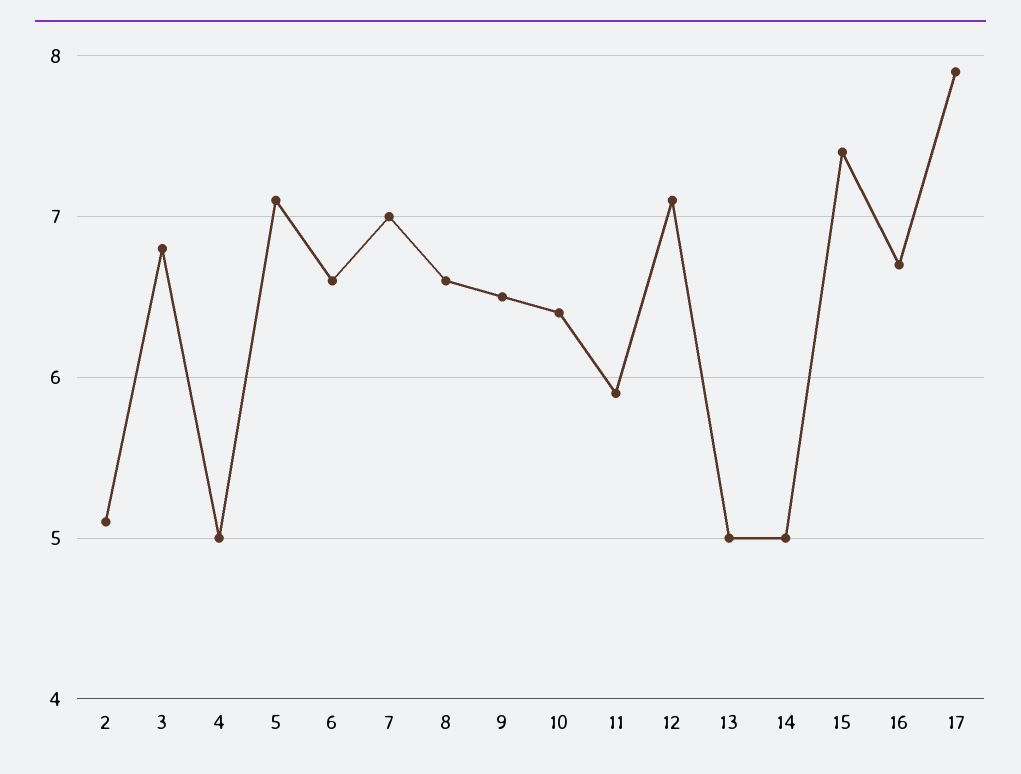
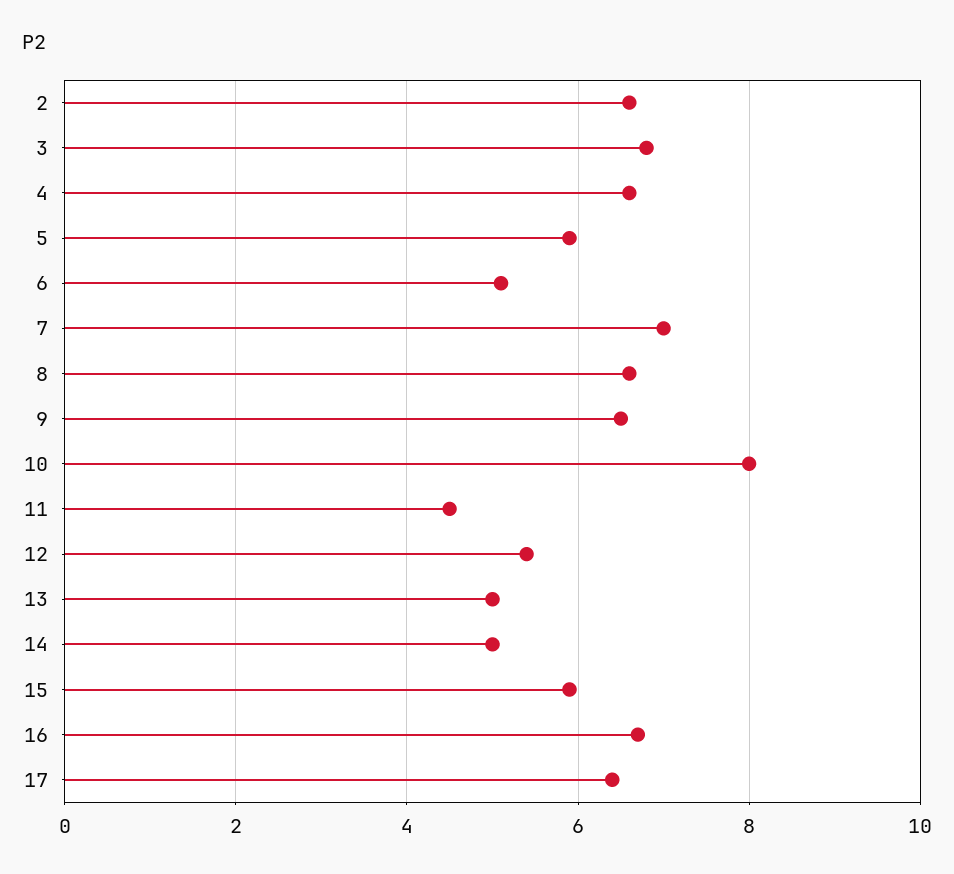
2: 5.1 -> 6.5
4: 5 -> 6.5
5: 7.1 -> 6
6: 6.6 -> 5
10: 6.4 -> 8
11: 5.9 -> 4.5
12: 7.1 -> 5.5
15: 7.4 -> 6
17: 7.9 -> 6.5

